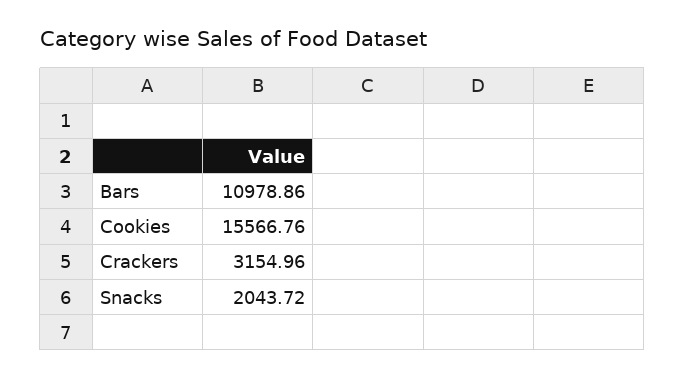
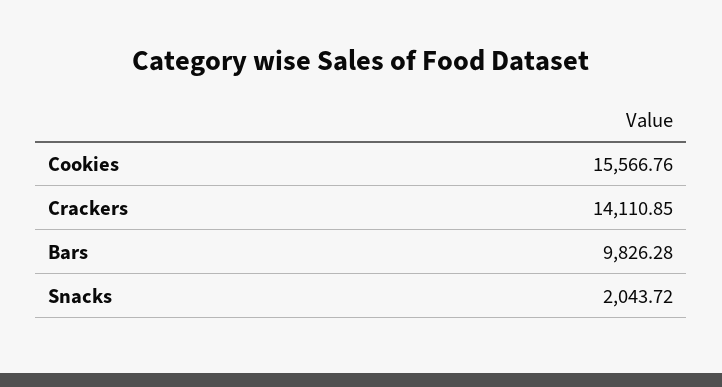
Bars: 10978.86 -> 9826.28
Crackers: 3154.96 -> 14110.85

